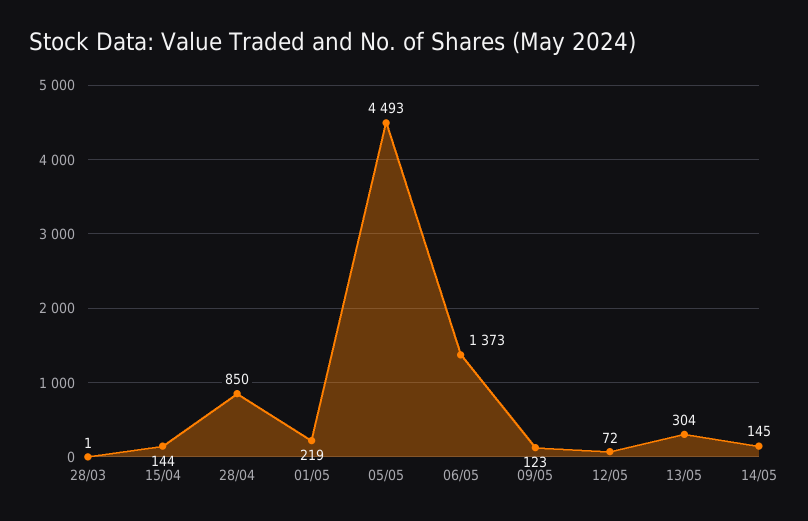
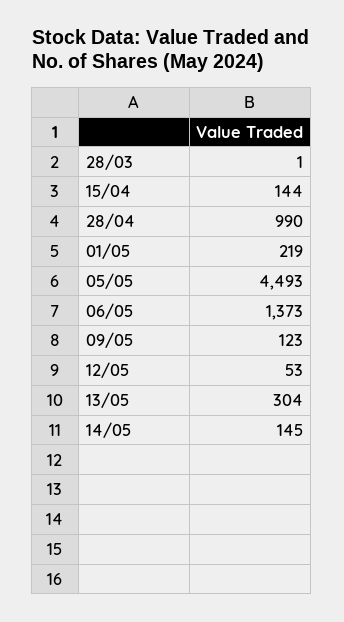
28/04: 850 -> 990
12/05: 72 -> 53

